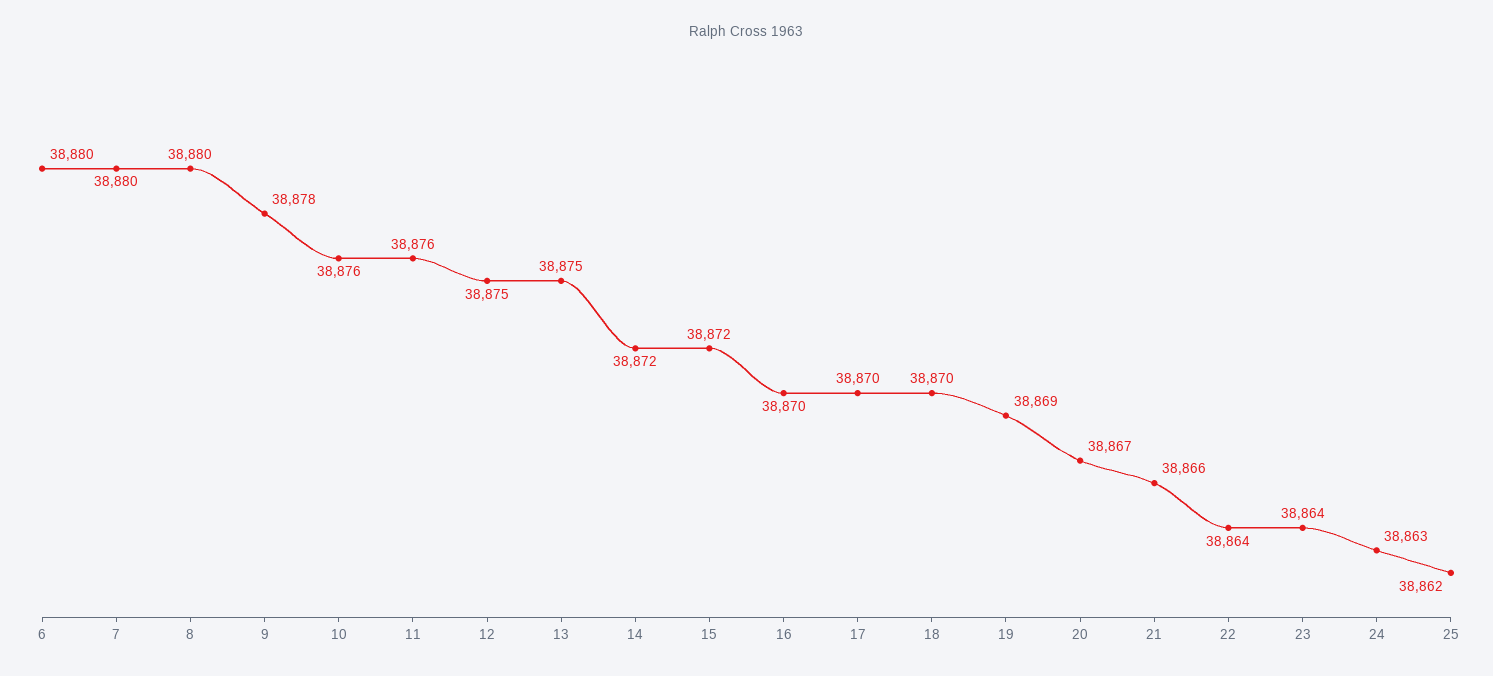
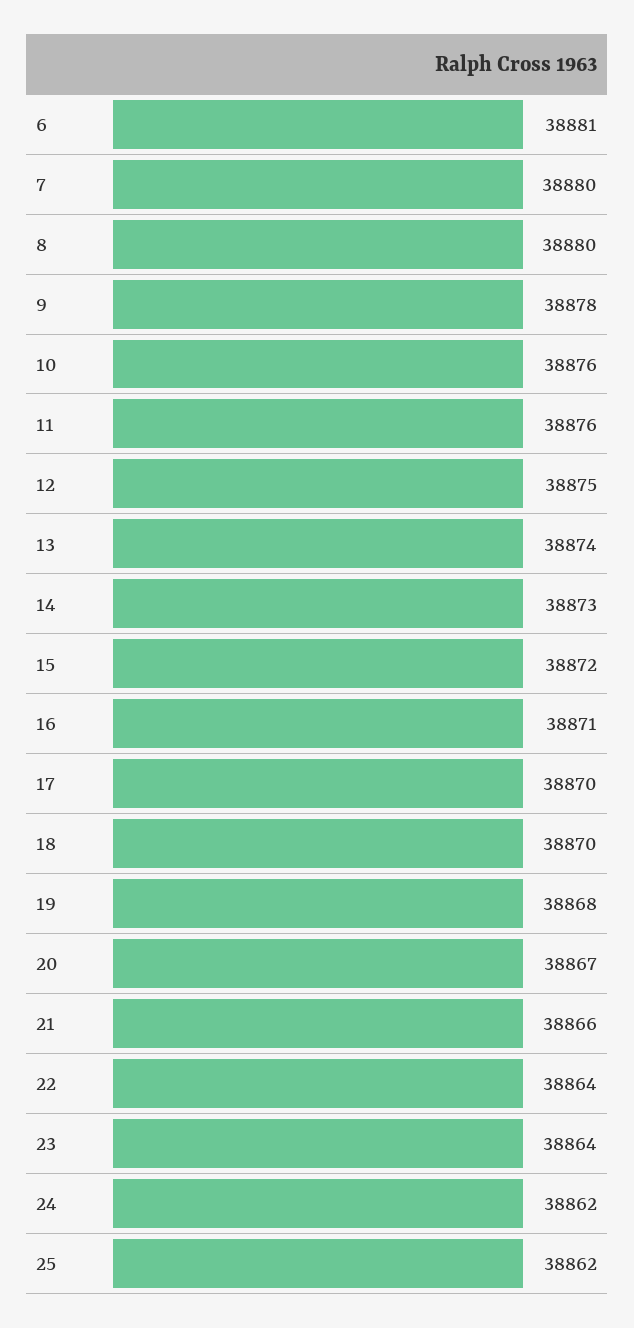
6: 38880 -> 38881
13: 38875 -> 38874
14: 38872 -> 38873
16: 38870 -> 38871
19: 38869 -> 38868
24: 38863 -> 38862

